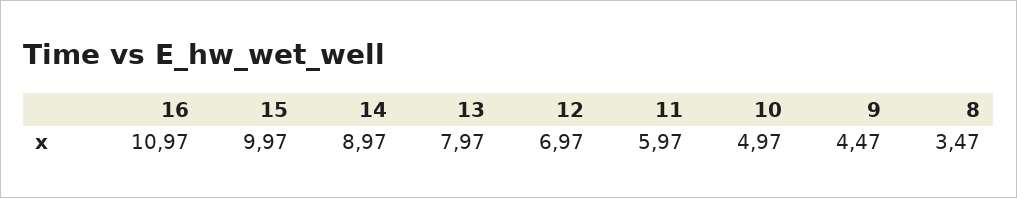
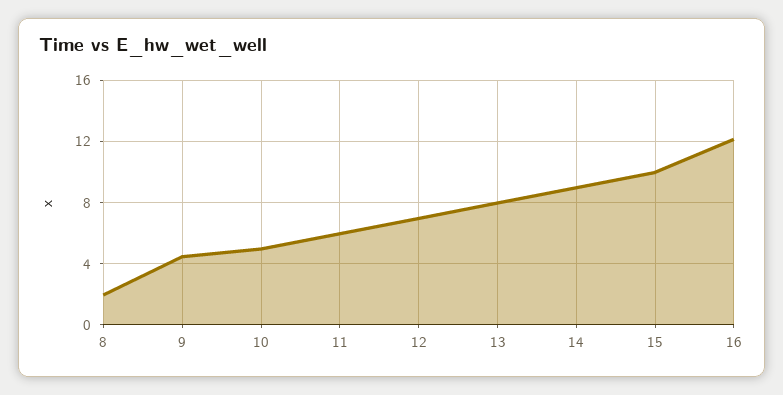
16: 10.97 -> 12
8: 3.47 -> 2

